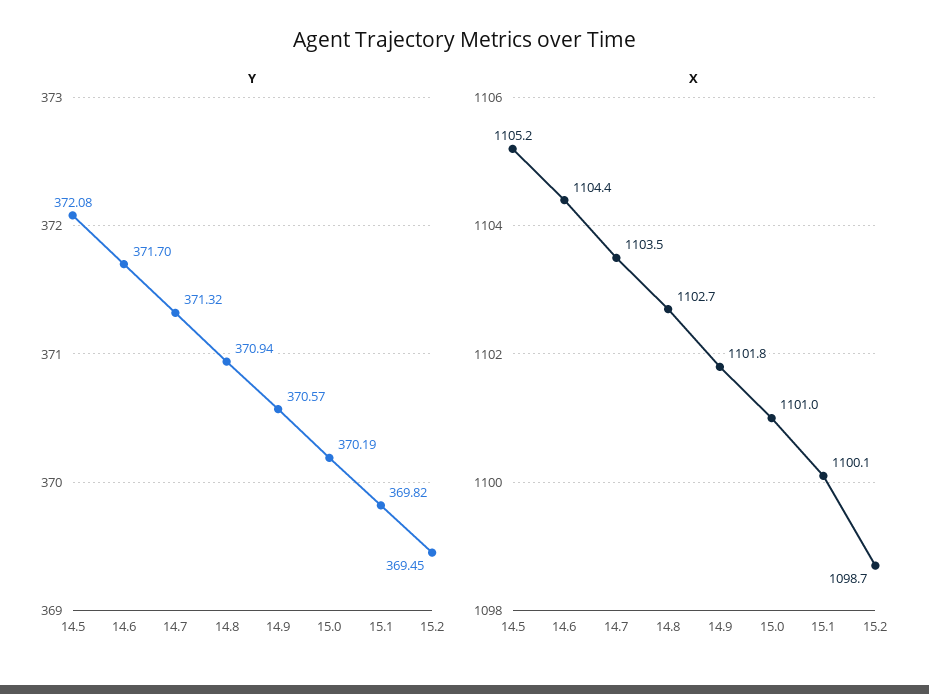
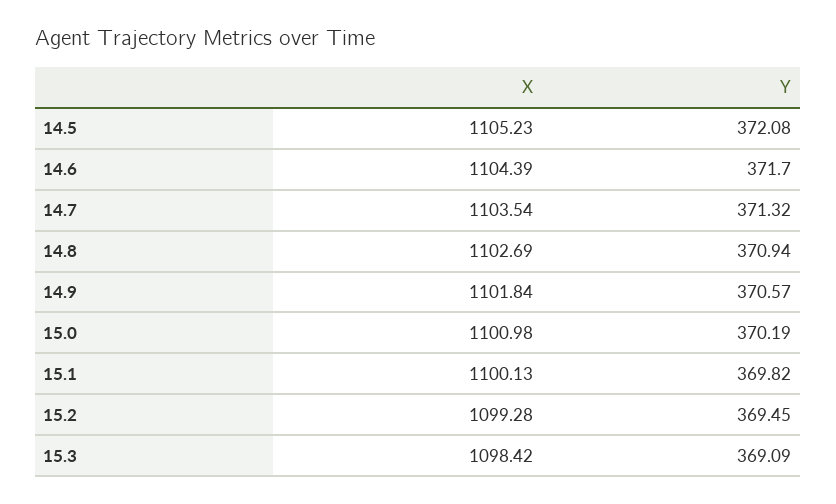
X, 15.2: 1098.7 -> 1099.28
X, 15.3: none -> 1098.42
Y, 15.3: none -> 369.09

